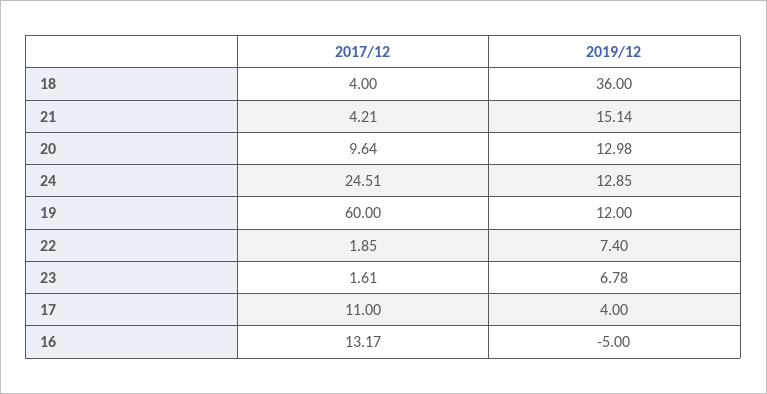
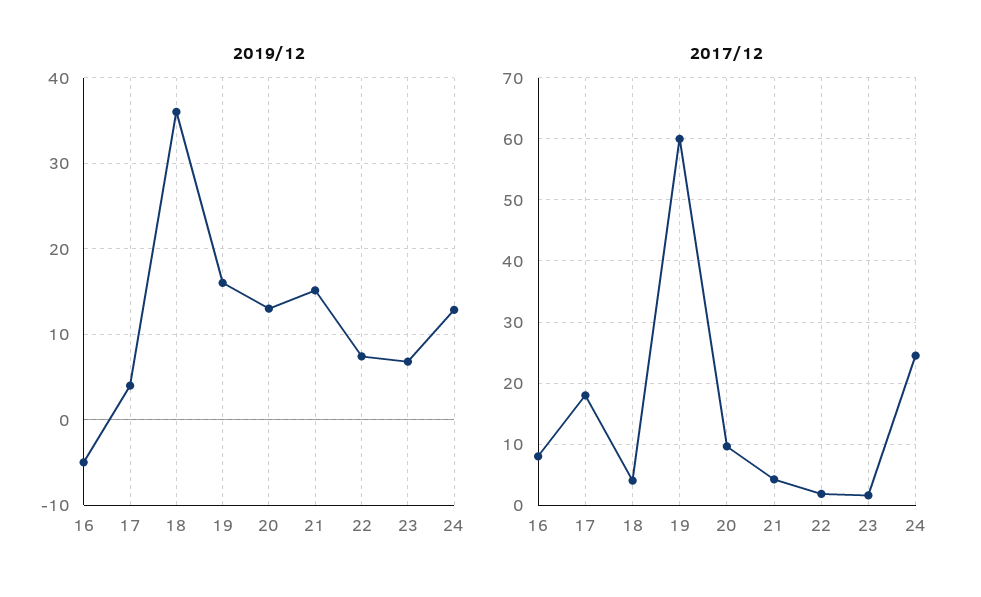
2019/12, 19: 12 -> 16
2017/12, 17: 11 -> 18
2017/12, 16: 13.17 -> 8

